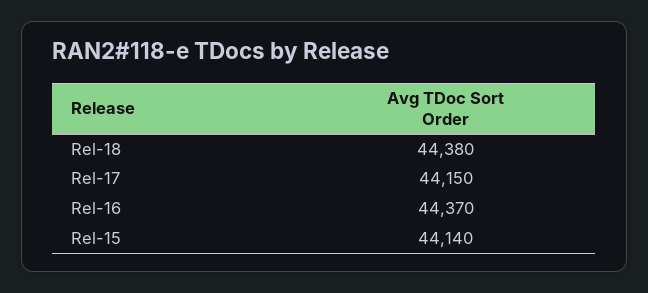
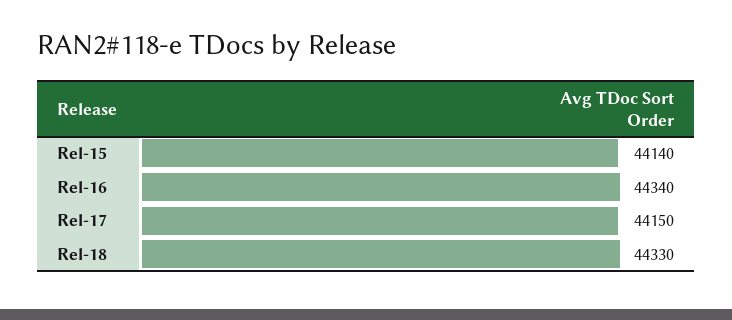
Rel-18: 44380 -> 44330
Rel-16: 44370 -> 44340

